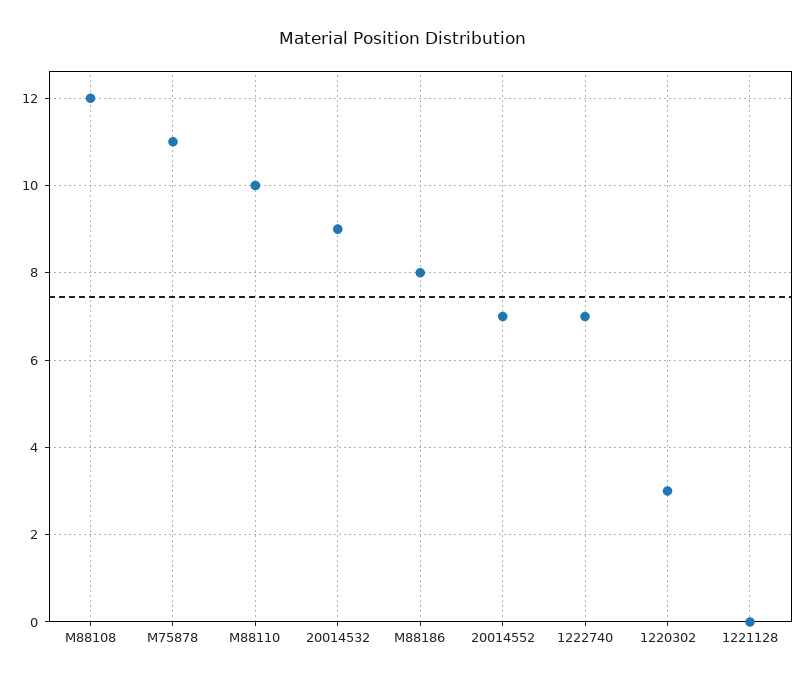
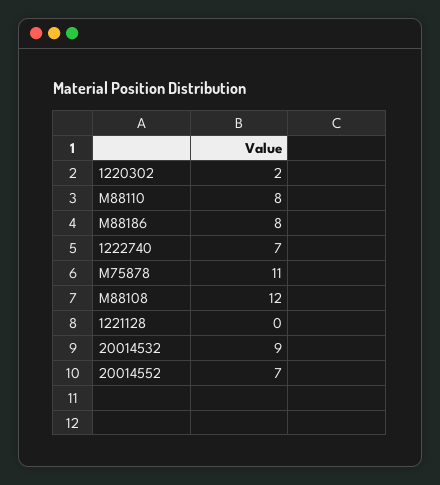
M88110: 10 -> 8
1220302: 3 -> 2

